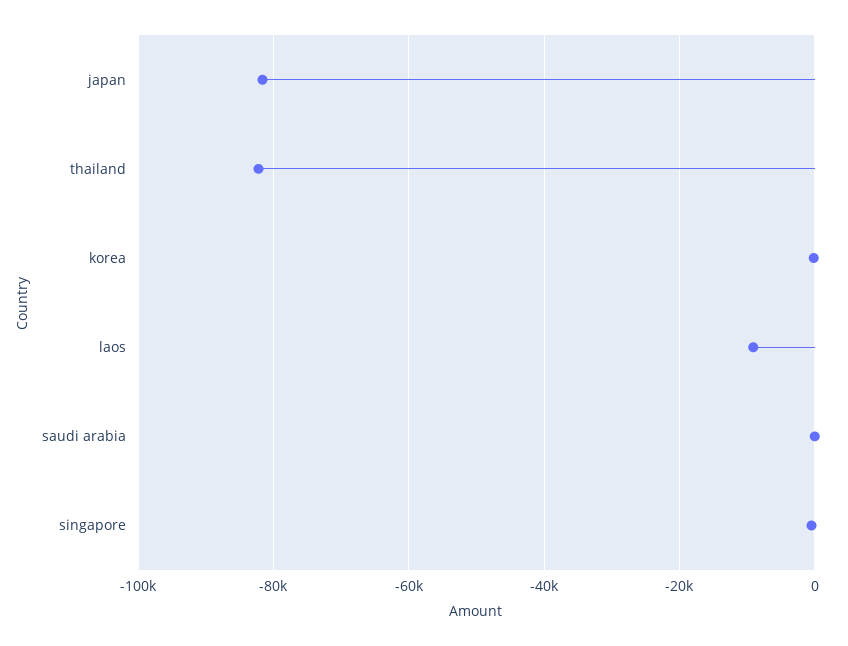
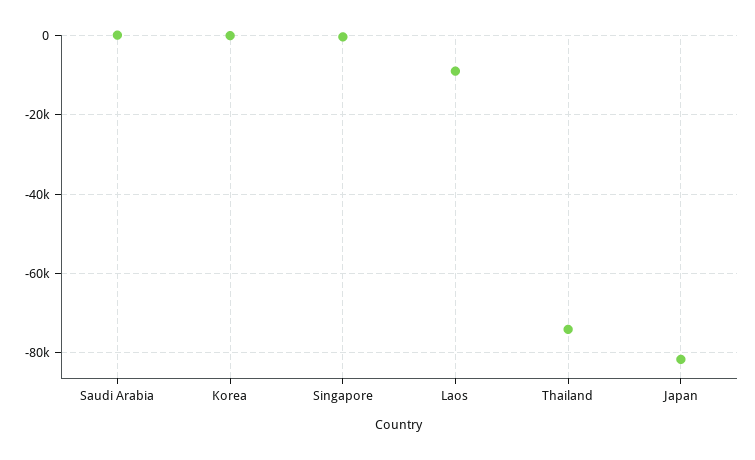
thailand: -82000 -> -74000

